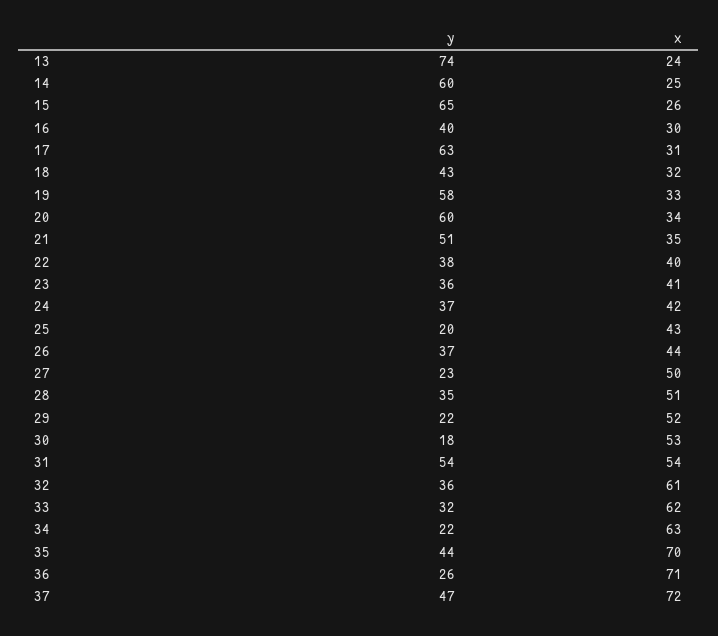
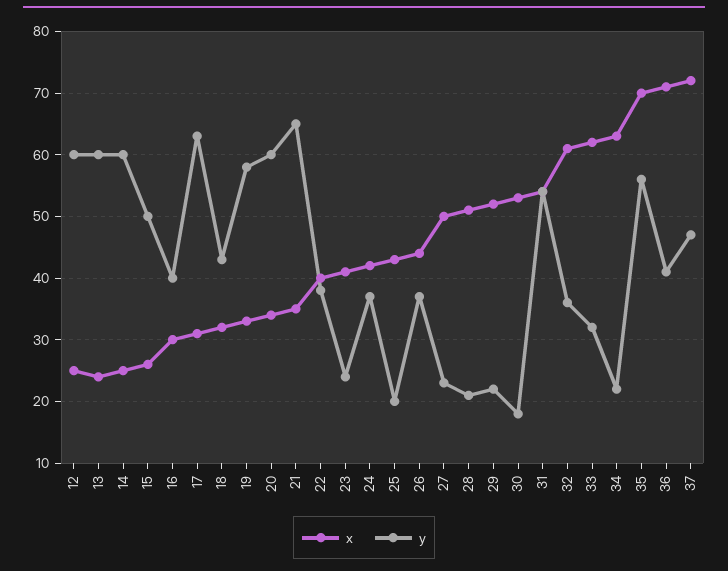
y, 13: 74 -> 60
y, 15: 65 -> 50
y, 21: 51 -> 65
y, 23: 36 -> 24
y, 28: 35 -> 21
y, 35: 44 -> 56
y, 36: 26 -> 41
x, 12: none -> 25
y, 12: none -> 60

